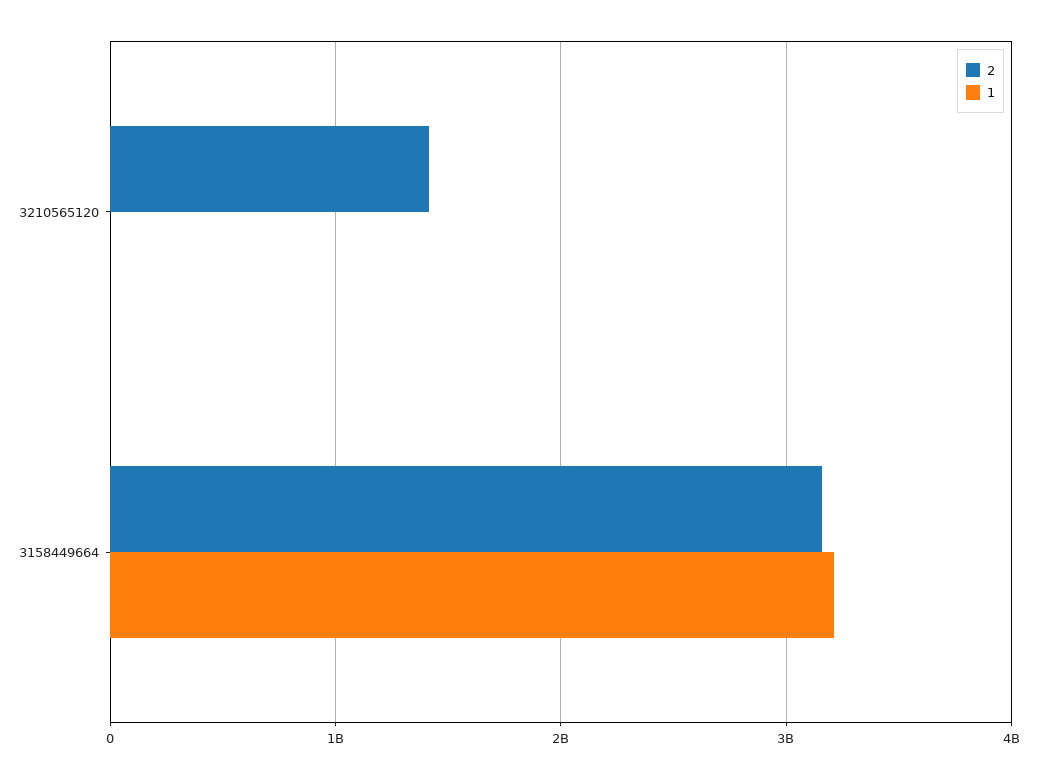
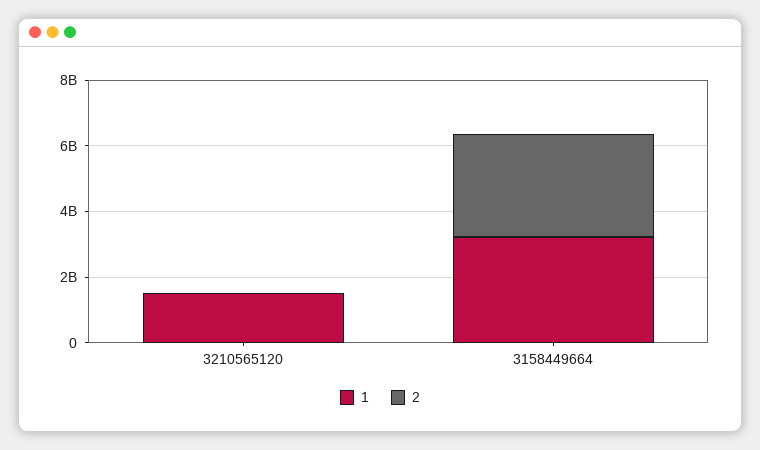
2, 3210565120: 1400000000 -> 0
1, 3210565120: 0 -> 1500000000

